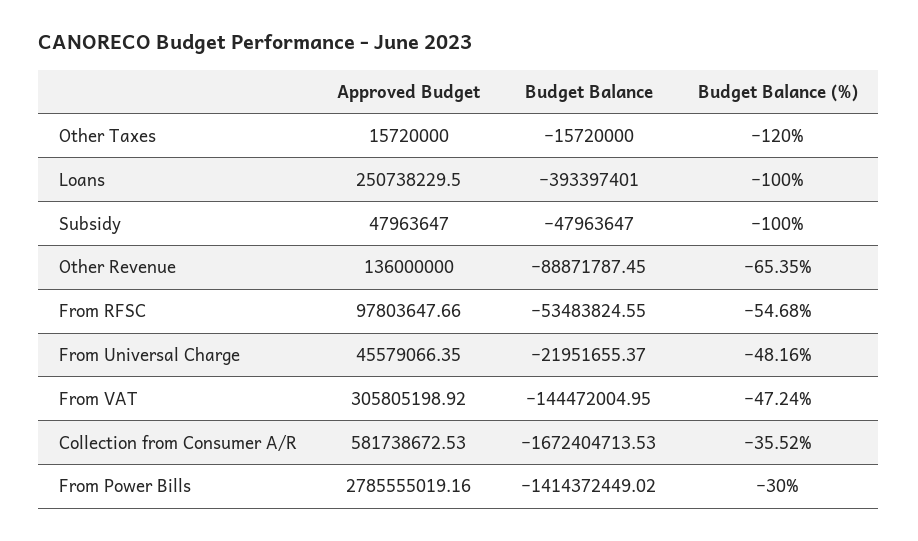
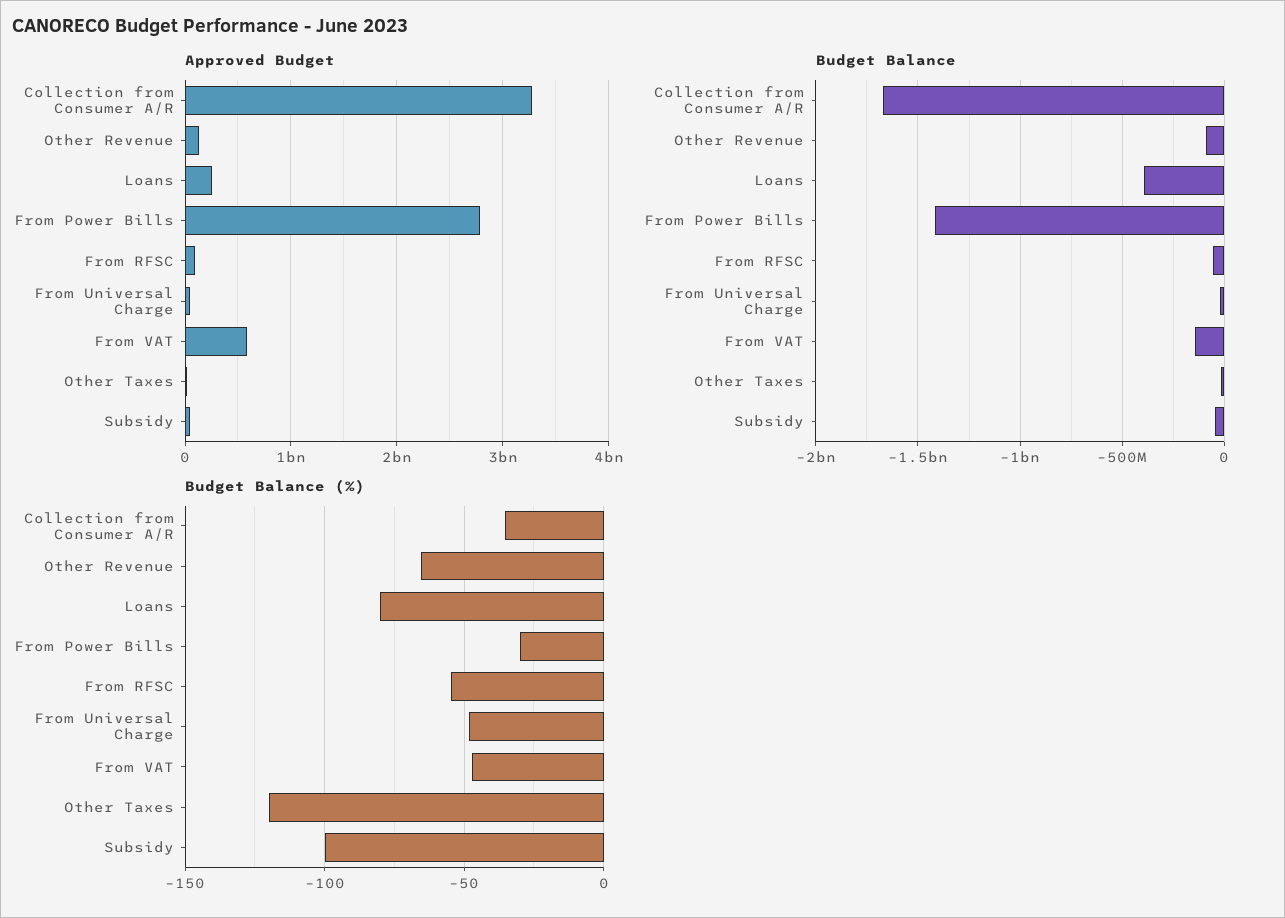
Budget Balance (%), Loans: -100 -> -80
Approved Budget, From VAT: 305805198.92 -> 600000000
Approved Budget, Collection from Consumer A/R: 581738672.53 -> 3300000000

